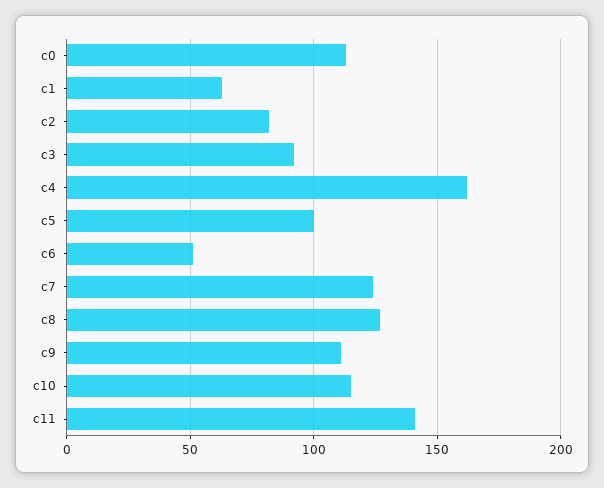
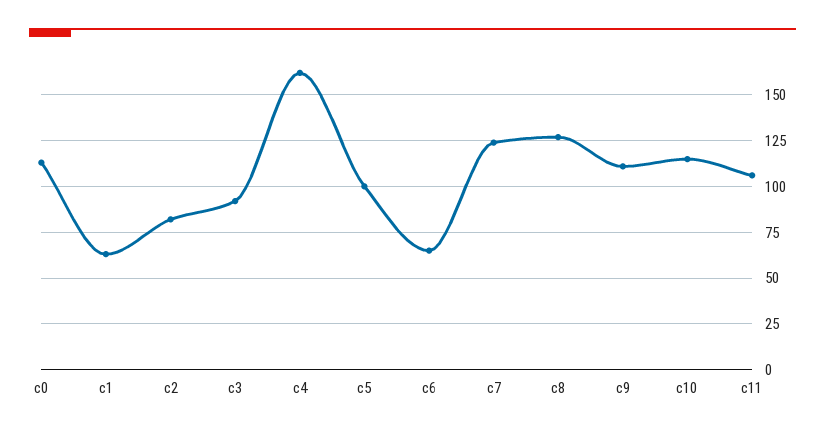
c6: 50 -> 65
c11: 140 -> 105

